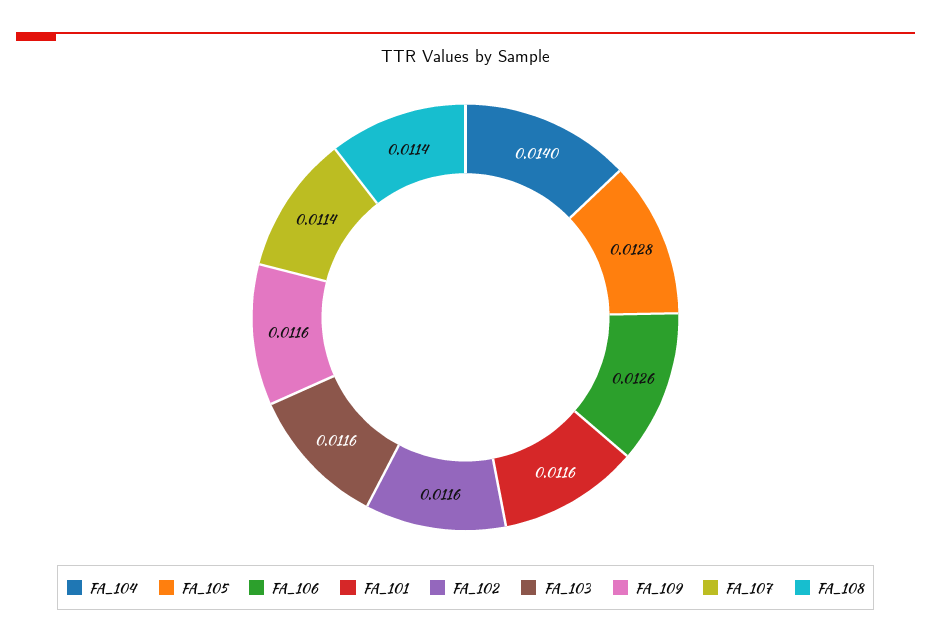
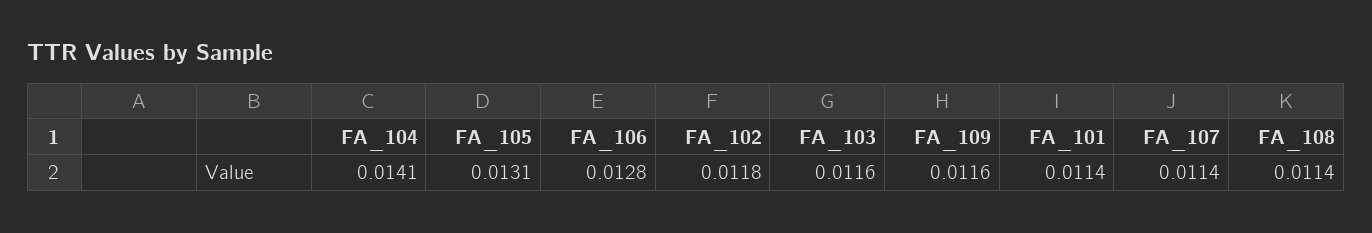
FA_104: 0.014 -> 0.0141
FA_105: 0.0128 -> 0.0131
FA_106: 0.0126 -> 0.0128
FA_101: 0.0116 -> 0.0114
FA_102: 0.0116 -> 0.0118

